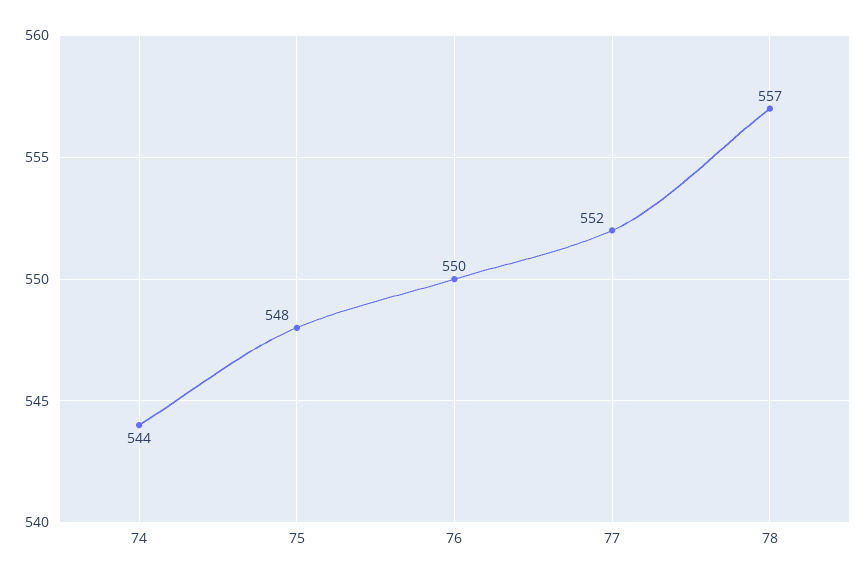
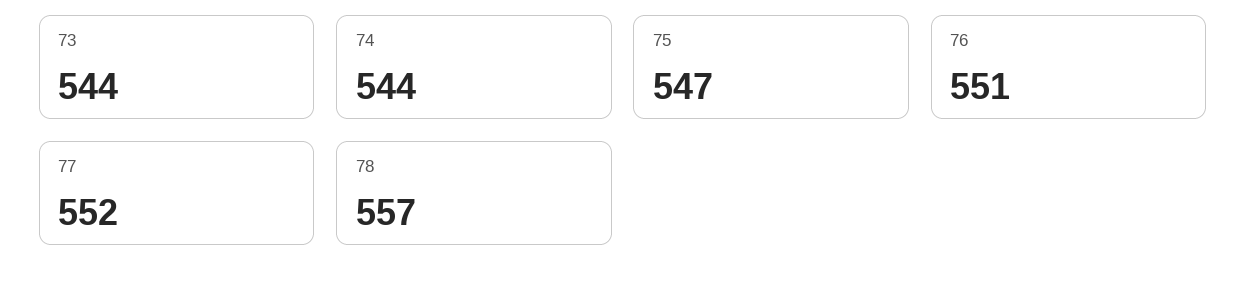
75: 548 -> 547
76: 550 -> 551
73: none -> 544

